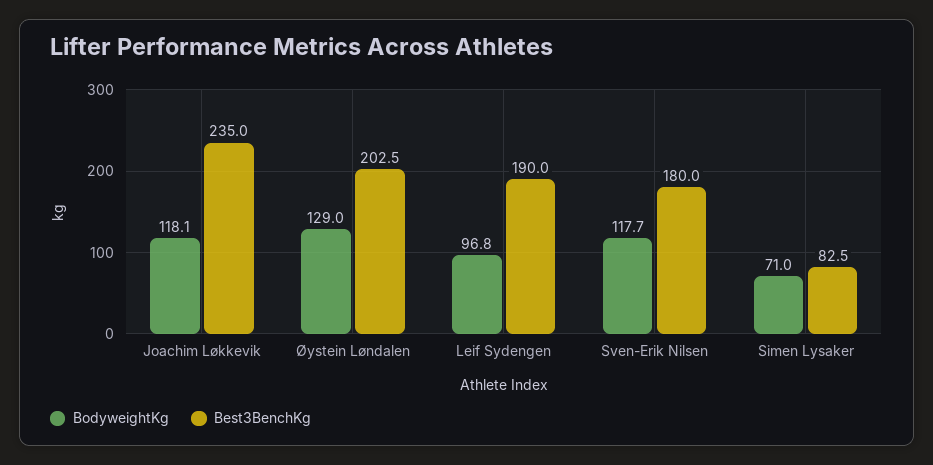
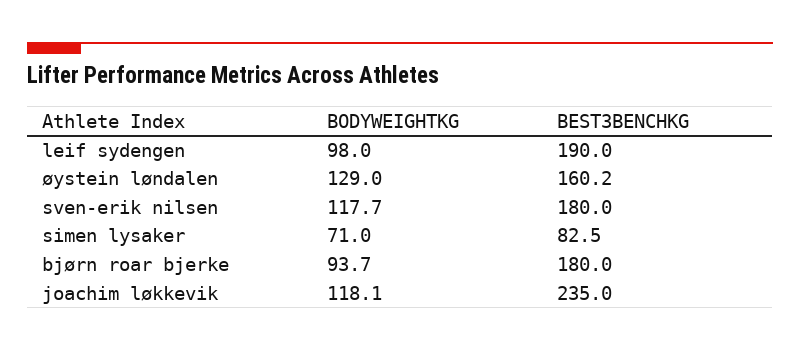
Best3BenchKg, Øystein Løndalen: 202.5 -> 160.2
BodyweightKg, Leif Sydengen: 96.8 -> 98
BodyweightKg, bjørn roar bjerke: none -> 93.7
Best3BenchKg, bjørn roar bjerke: none -> 180

